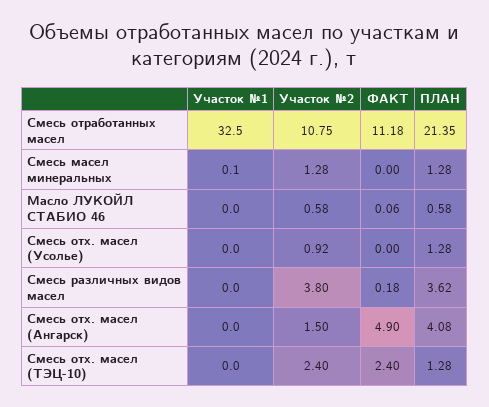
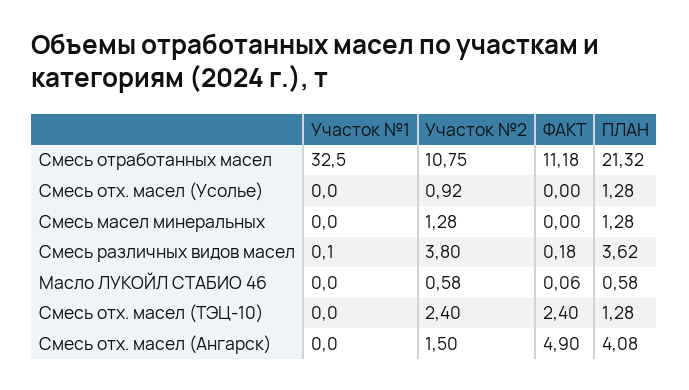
ПЛАН, Смесь отработанных масел: 21.35 -> 21.32
Участок №1, Смесь масел минеральных: 0.1 -> 0
Участок №1, Смесь различных видов масел: 0 -> 0.1

